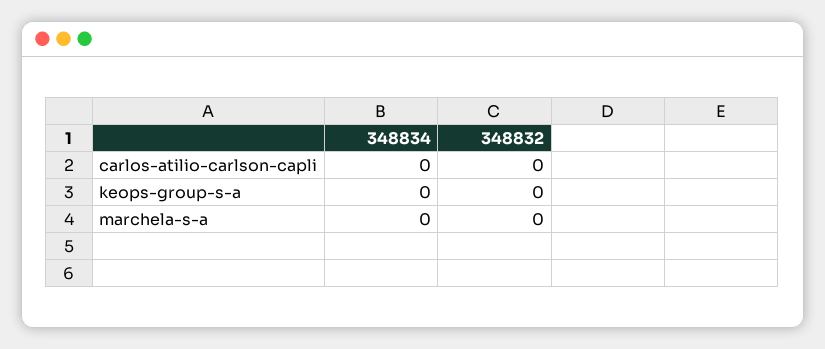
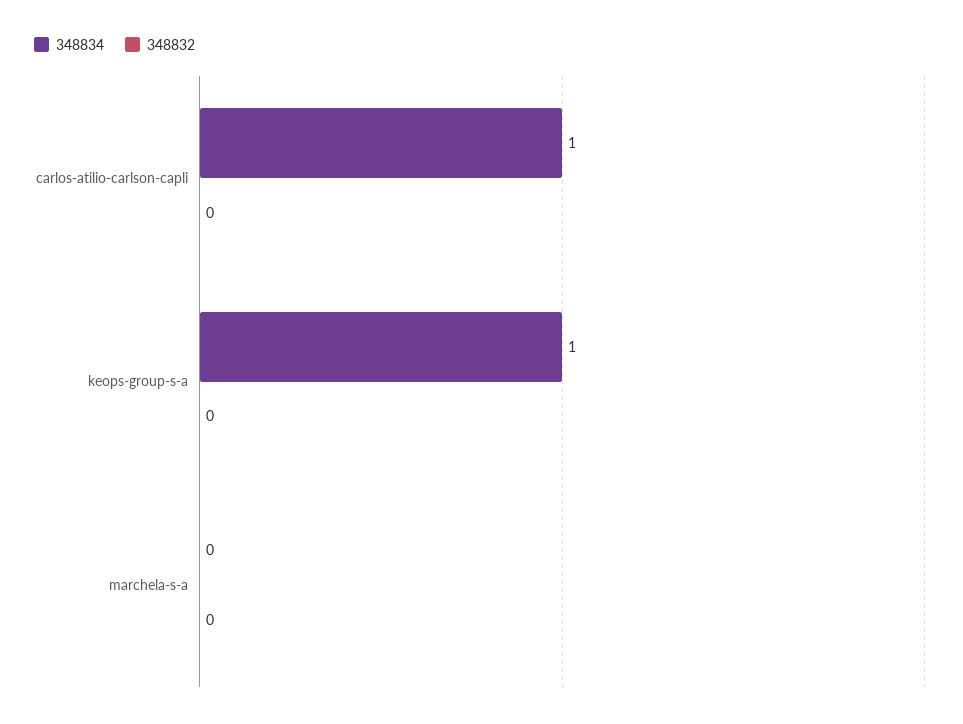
348834, carlos-atilio-carlson-capli: 0 -> 1
348834, keops-group-s-a: 0 -> 1

